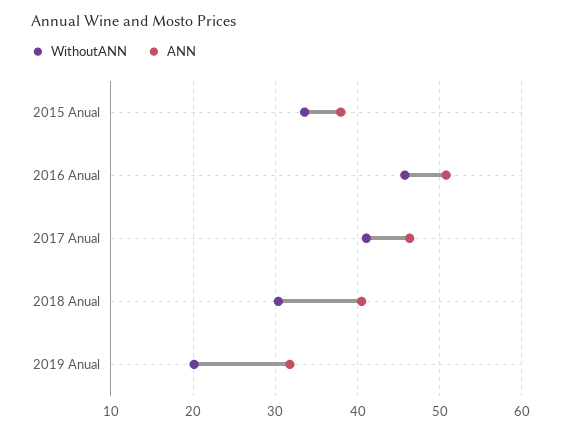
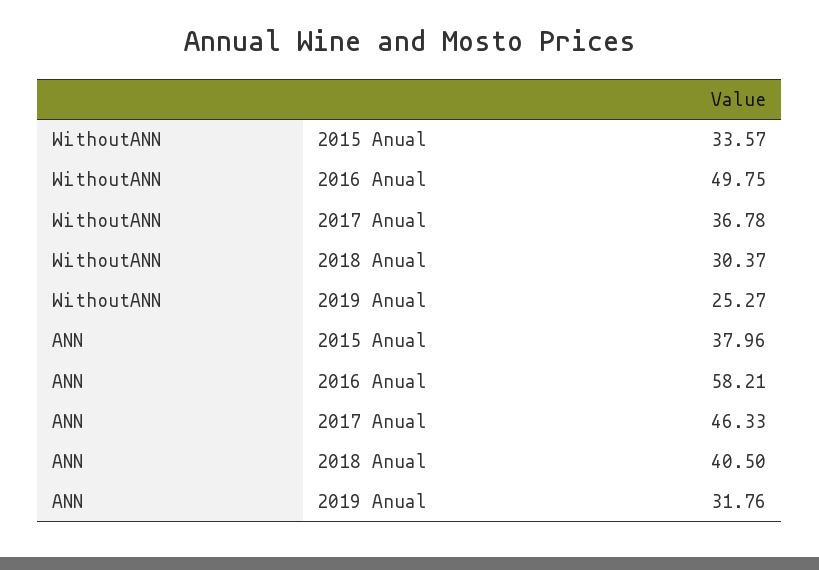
WithoutANN, 2016 Anual: 46 -> 49.75
ANN, 2016 Anual: 51 -> 58.21
WithoutANN, 2017 Anual: 41 -> 36.78
WithoutANN, 2019 Anual: 20 -> 25.27

